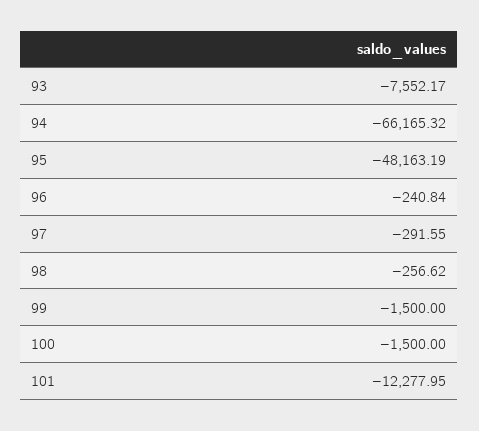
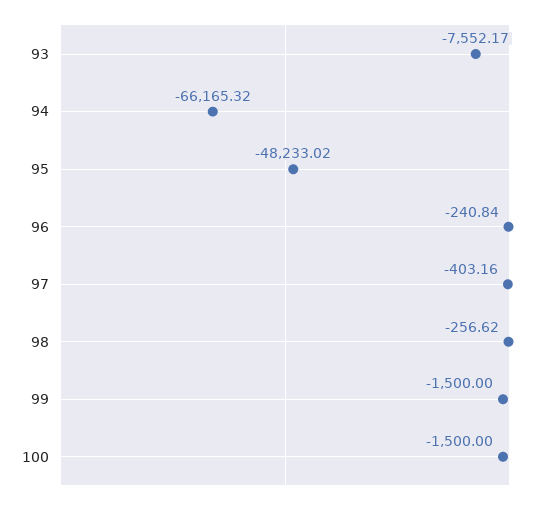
95: -48163.19 -> -48233.02
97: -291.55 -> -403.16
101: -12277.95 -> none

